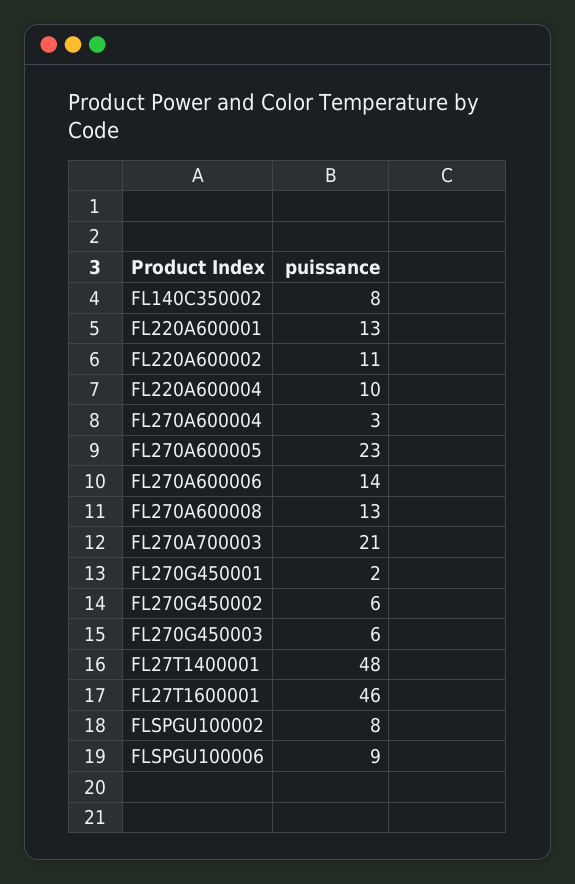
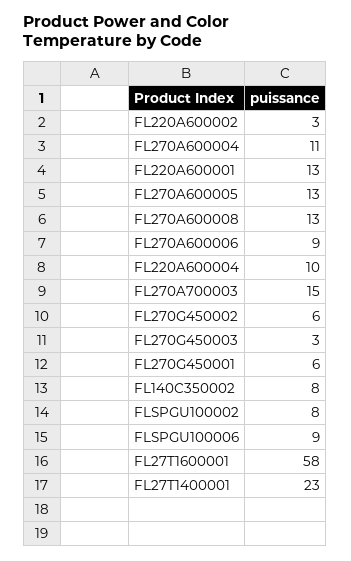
FL220A600002: 11 -> 3
FL270A600004: 3 -> 11
FL270A600005: 23 -> 13
FL270A600006: 14 -> 9
FL270A700003: 21 -> 15
FL270G450001: 2 -> 6
FL270G450003: 6 -> 3
FL27T1400001: 48 -> 23
FL27T1600001: 46 -> 58

